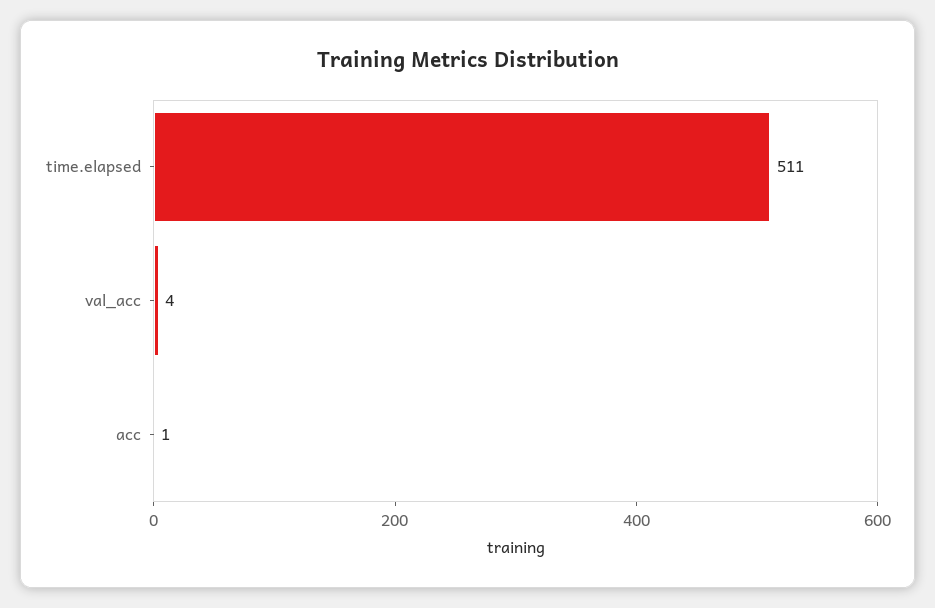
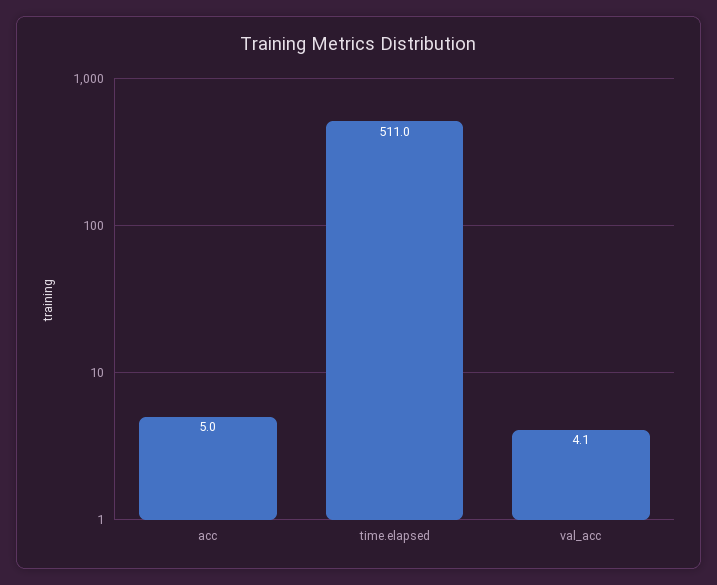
acc: 1 -> 5

